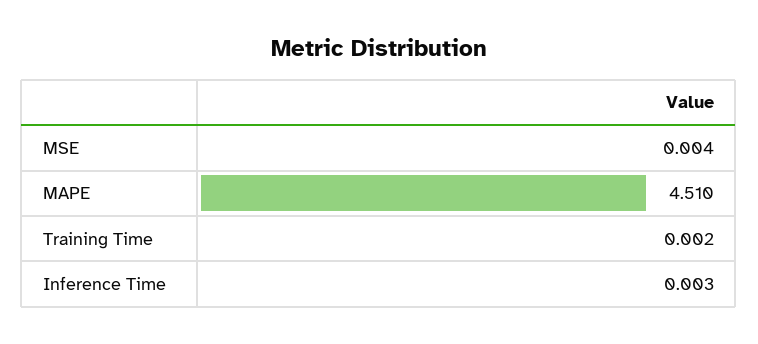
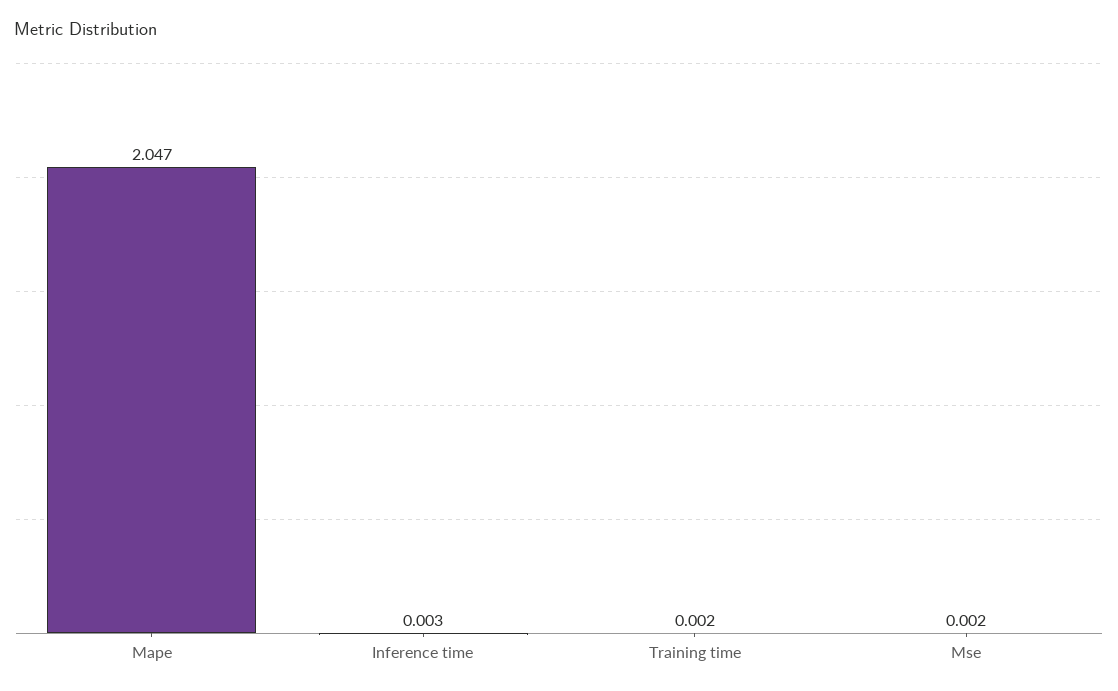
MSE: 0.004 -> 0.002
MAPE: 4.51 -> 2.047

